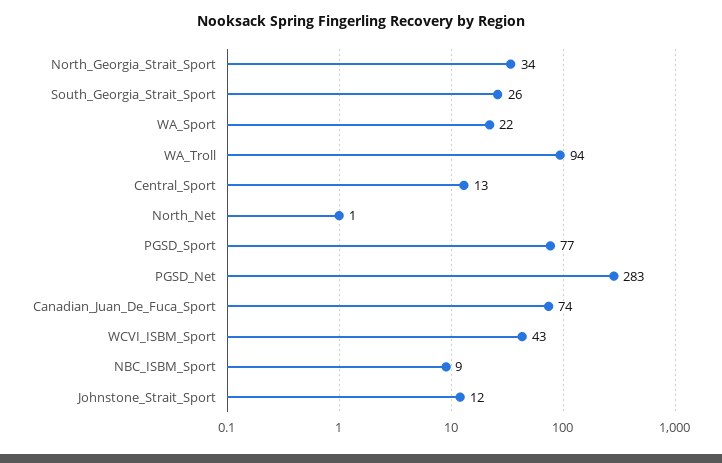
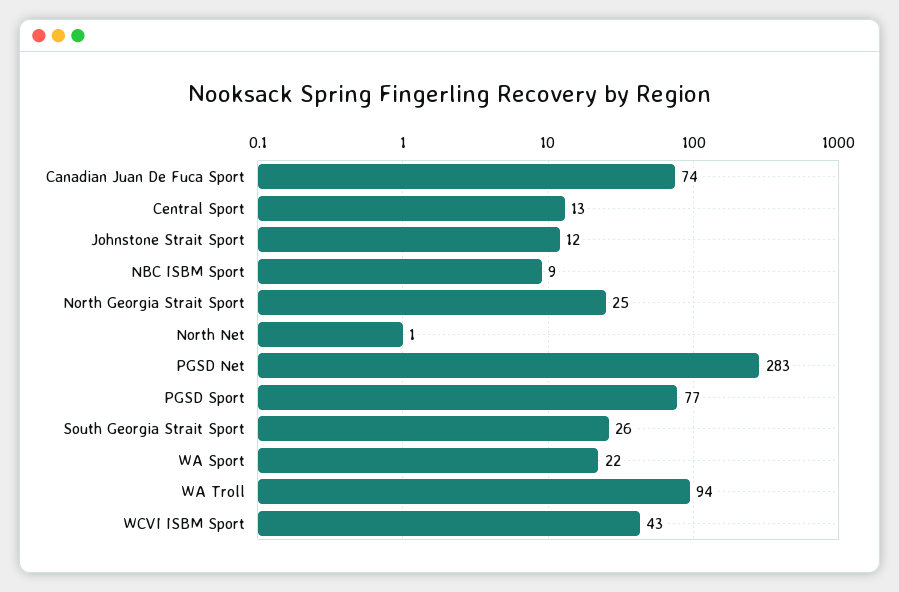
North_Georgia_Strait_Sport: 34 -> 25

